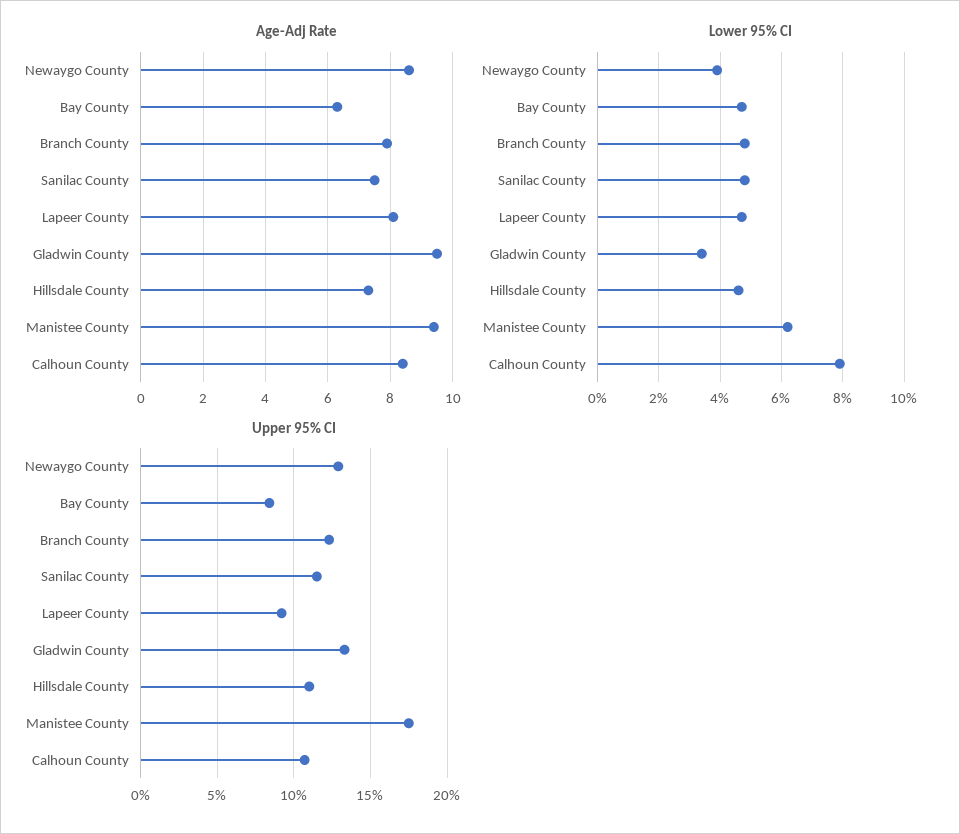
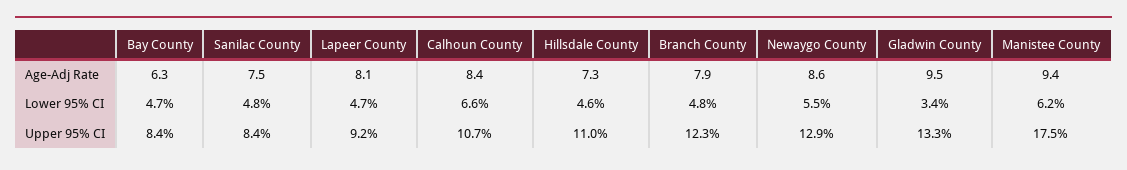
Lower 95% CI, Newaygo County: 4 -> 5.5
Lower 95% CI, Calhoun County: 8 -> 6.6
Upper 95% CI, Sanilac County: 11.5 -> 8.4

